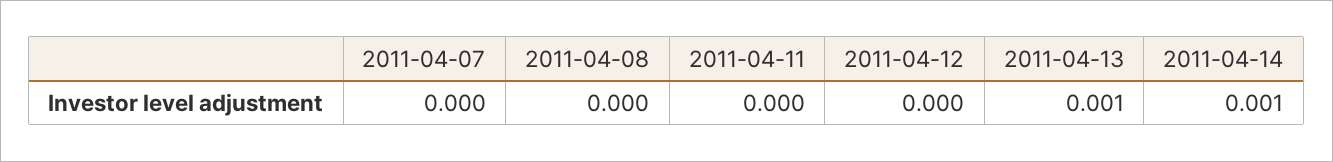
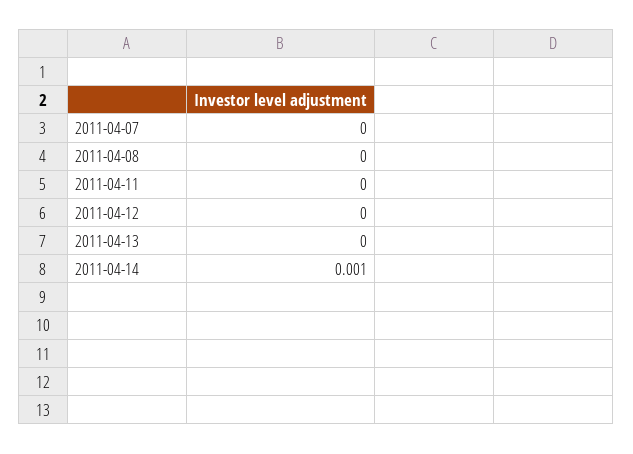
2011-04-13: 0.001 -> 0

